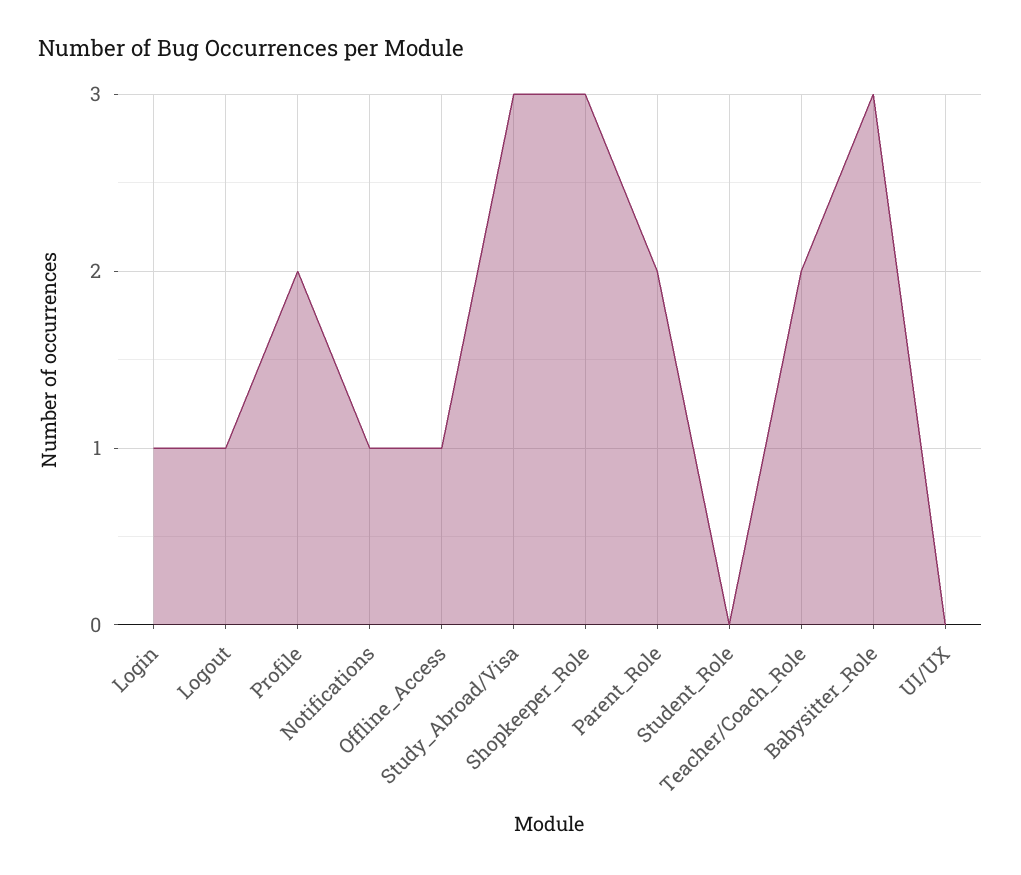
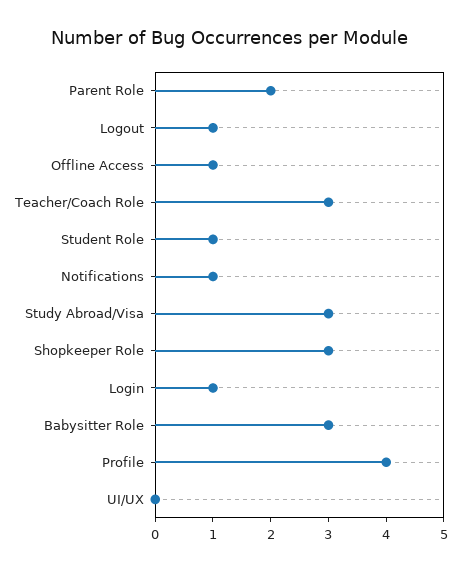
Profile: 2 -> 4
Student_Role: 0 -> 1
Teacher/Coach_Role: 2 -> 3

